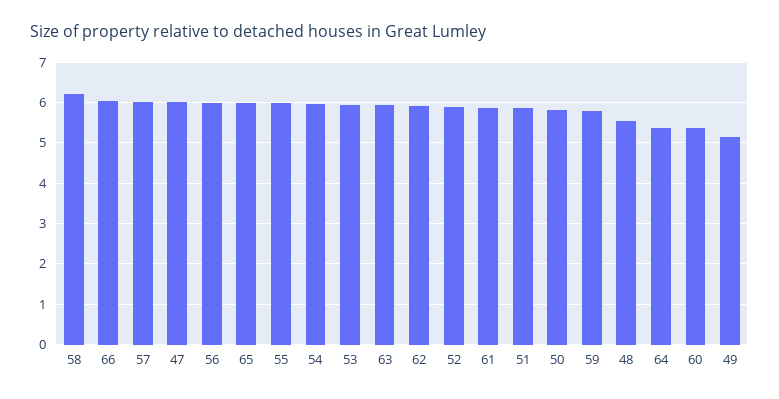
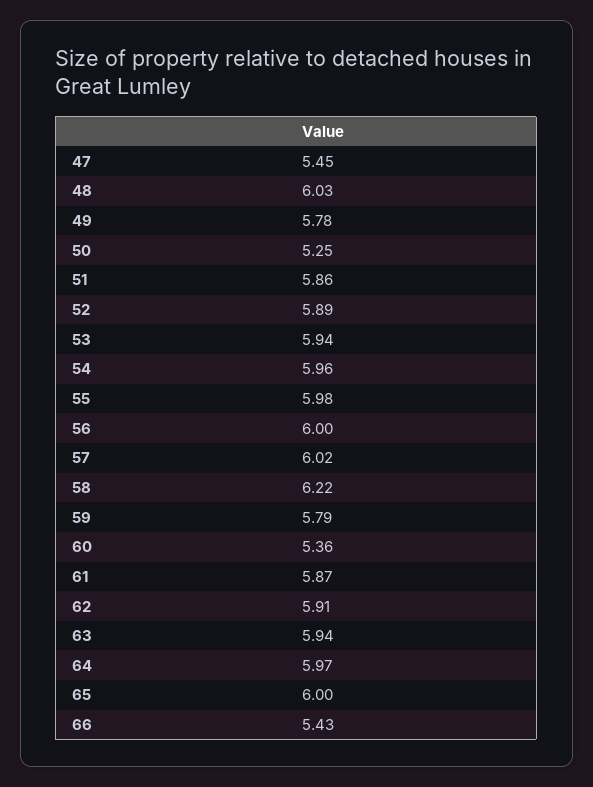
66: 6 -> 5.43
47: 6 -> 5.45
50: 5.8 -> 5.25
48: 5.6 -> 6.03
64: 5.4 -> 5.97
49: 5.2 -> 5.78

